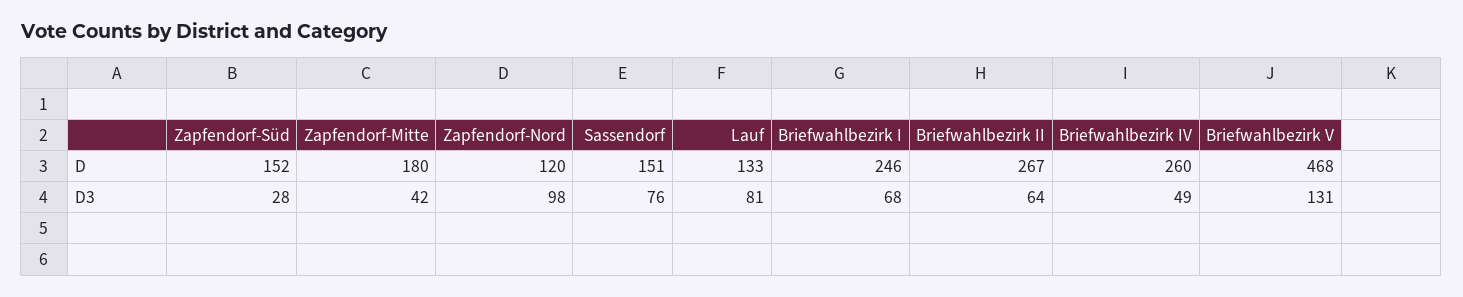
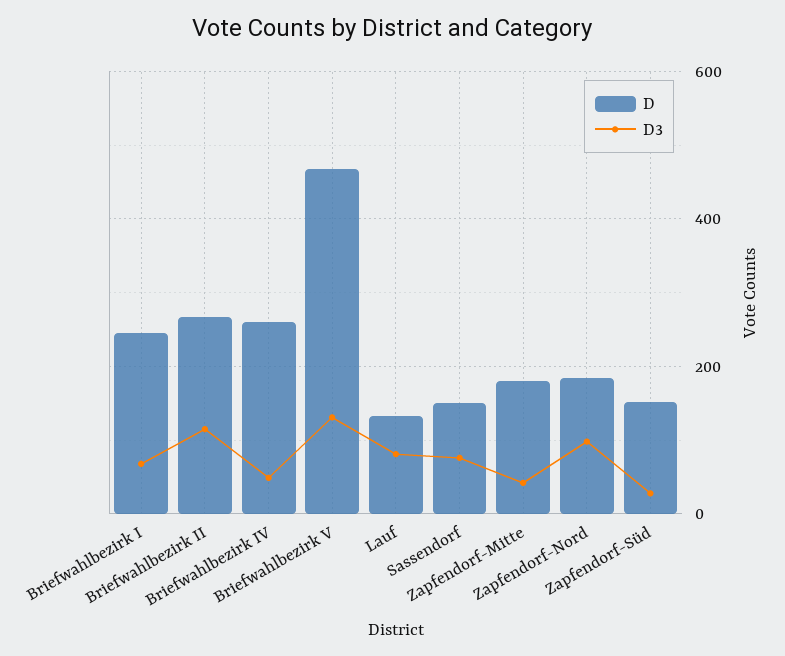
D, Zapfendorf-Nord: 120 -> 180
D3, Briefwahlbezirk II: 64 -> 120

